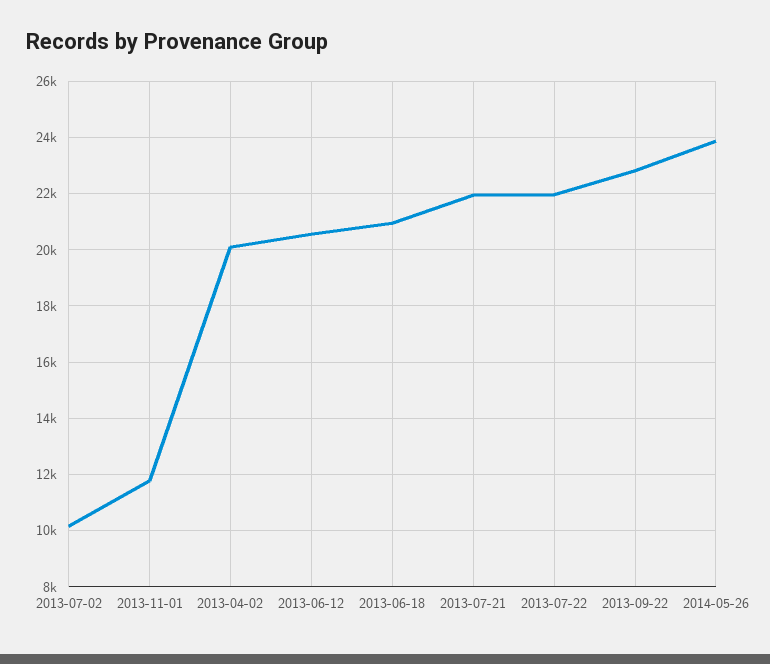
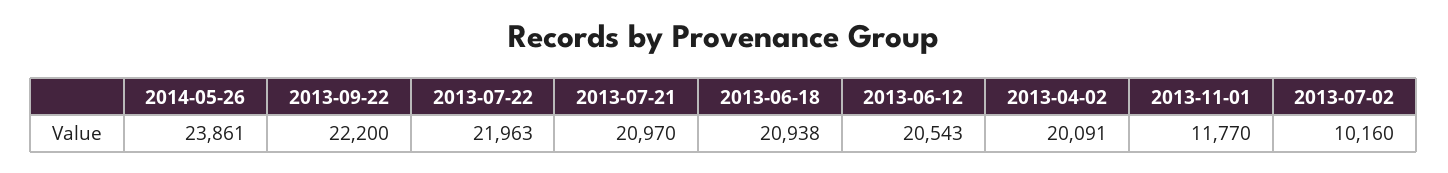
2013-07-21: 22000 -> 20970
2013-09-22: 22750 -> 22200

